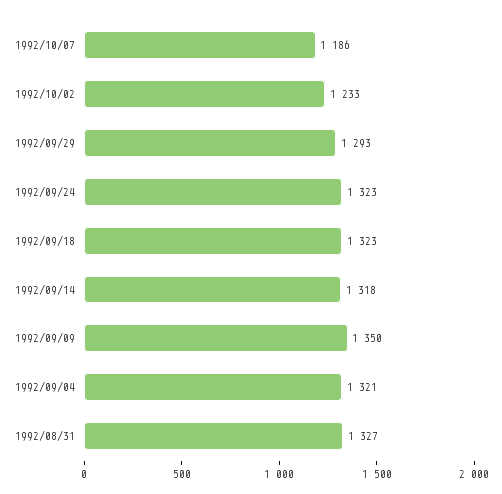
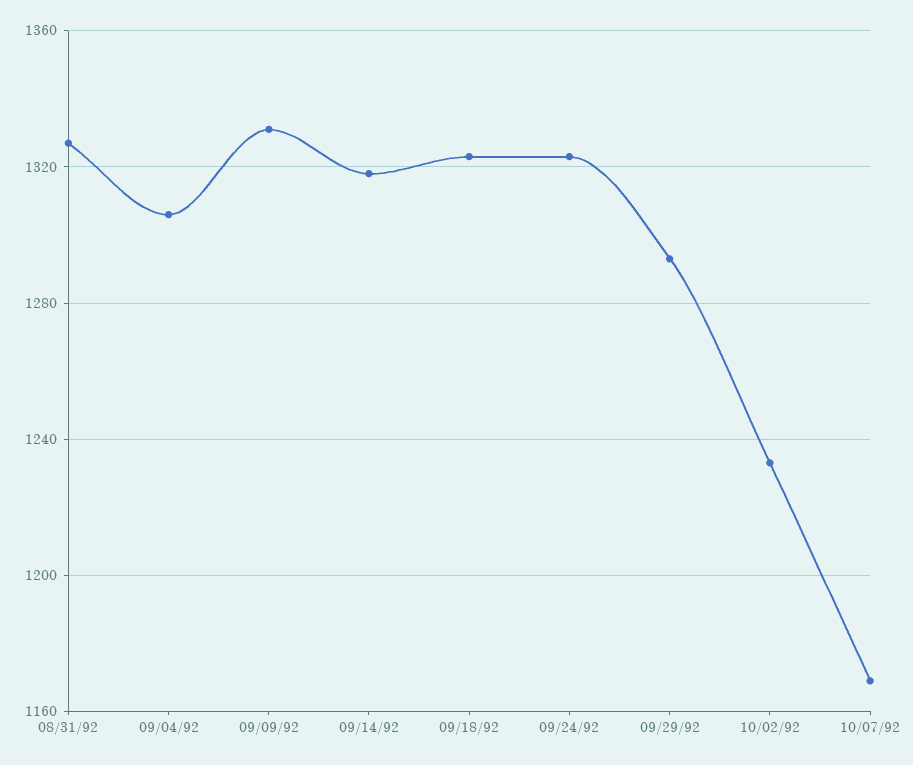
1992/10/07: 1186 -> 1170
1992/09/09: 1350 -> 1330
1992/09/04: 1321 -> 1305

